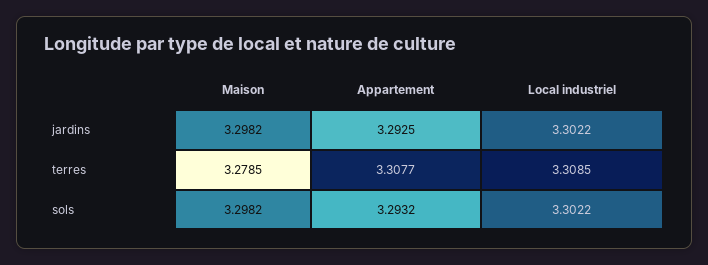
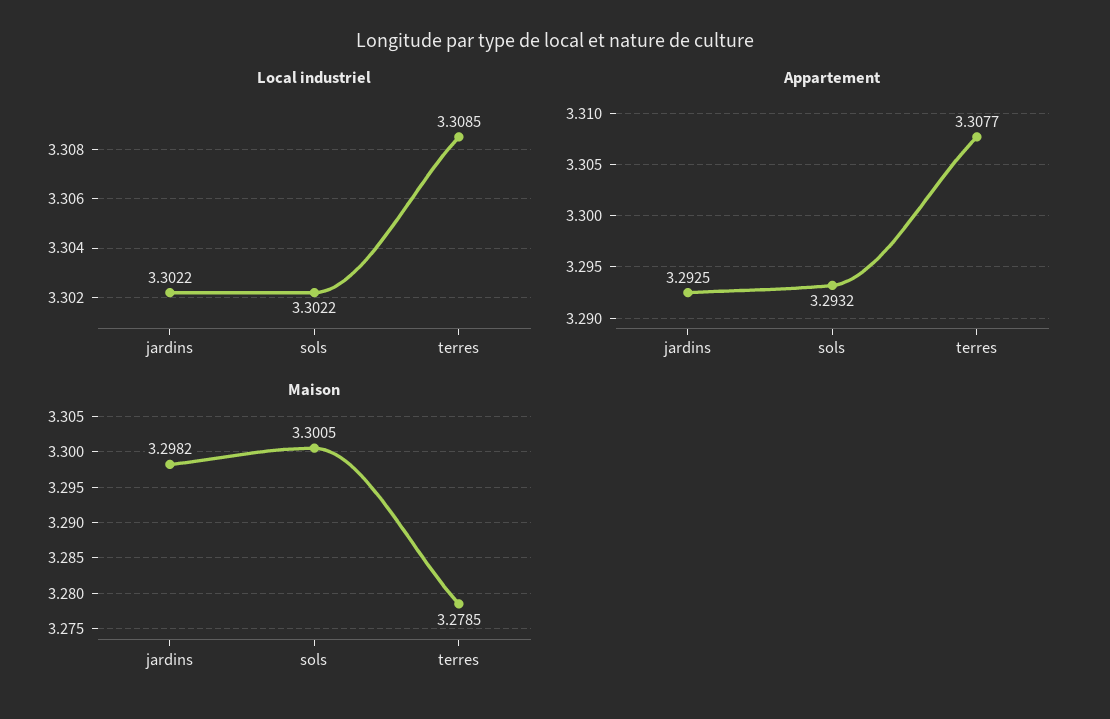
Maison, sols: 3.2982 -> 3.3005

